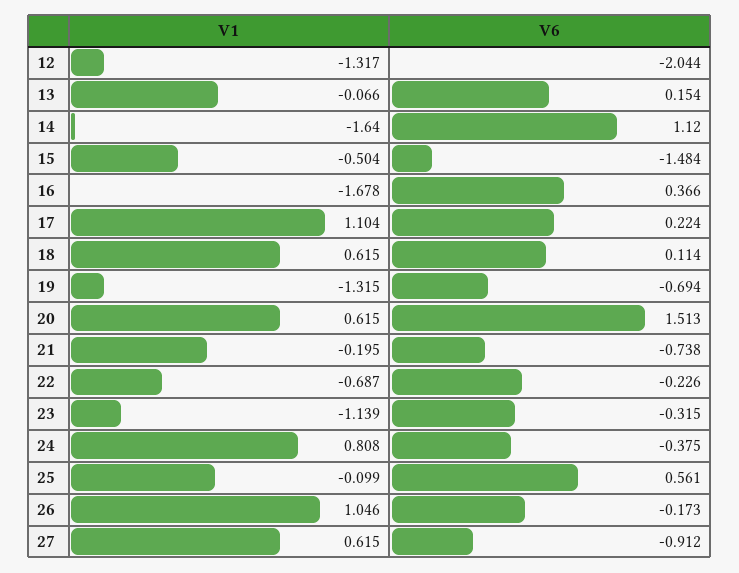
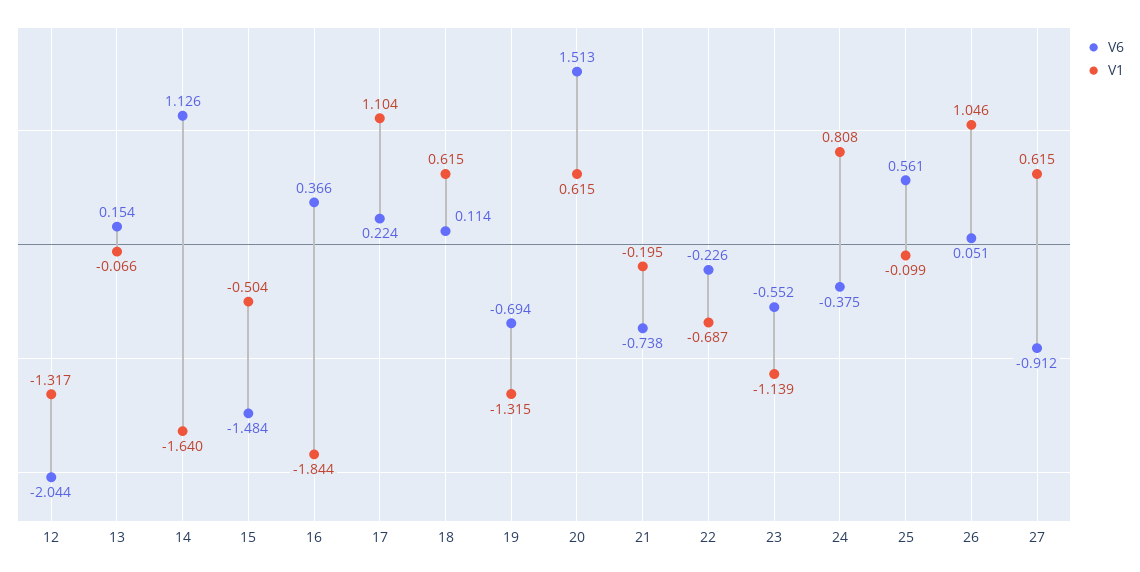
V6, 14: 1.12 -> 1.126
V1, 16: -1.678 -> -1.844
V6, 23: -0.315 -> -0.552
V6, 26: -0.173 -> 0.051

